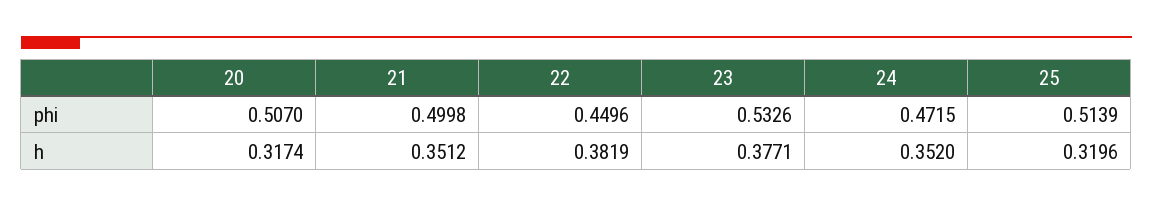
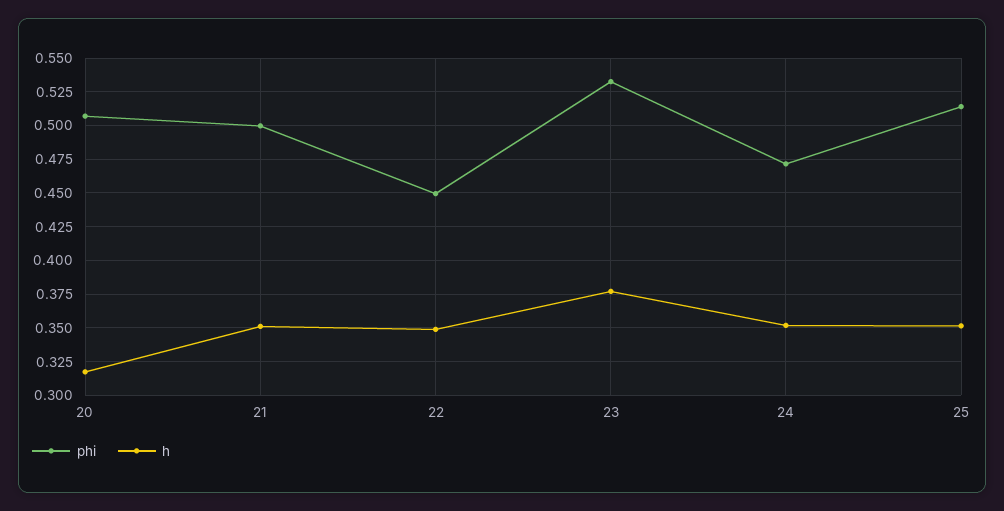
h, 22: 0.3819 -> 0.35
h, 25: 0.3196 -> 0.35

